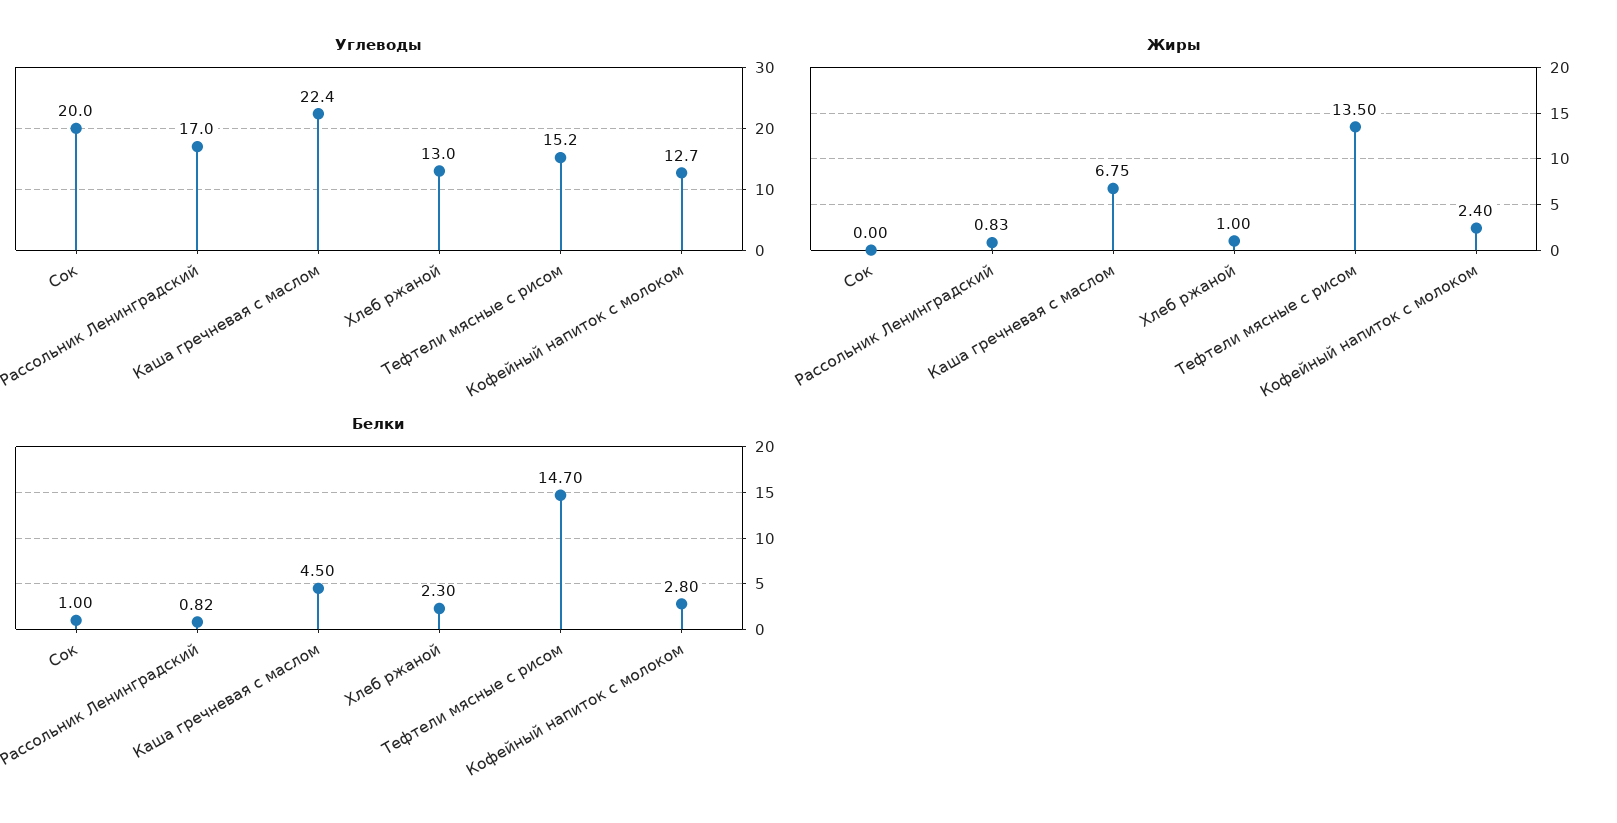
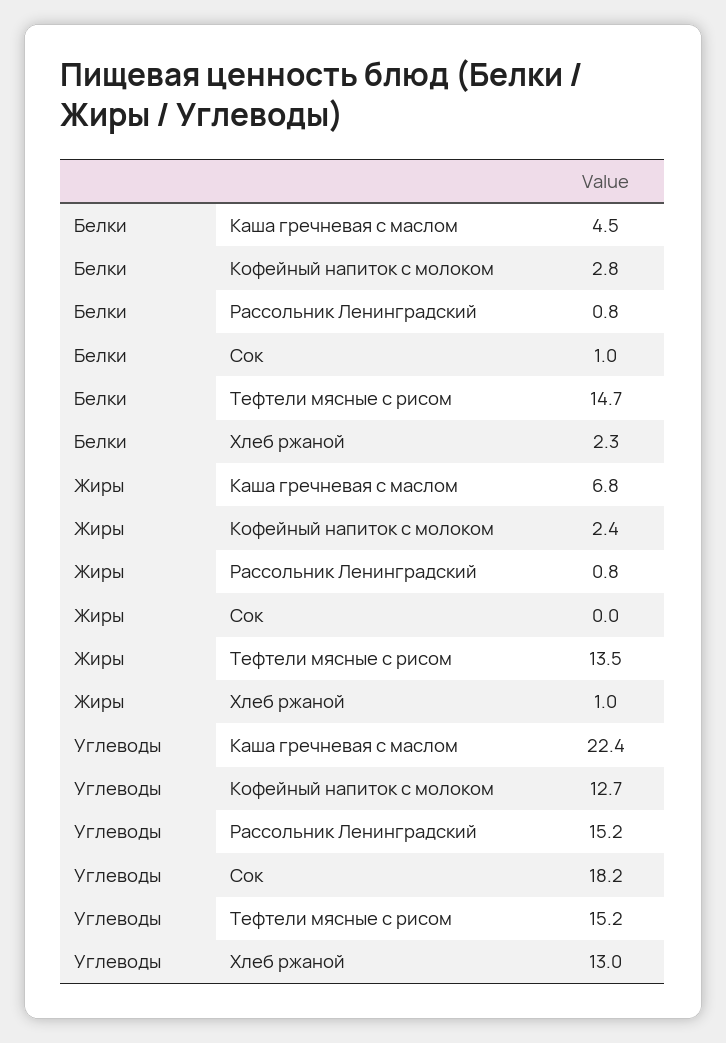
Углеводы, Сок: 20 -> 18.2
Углеводы, Рассольник Ленинградский: 17 -> 15.2

